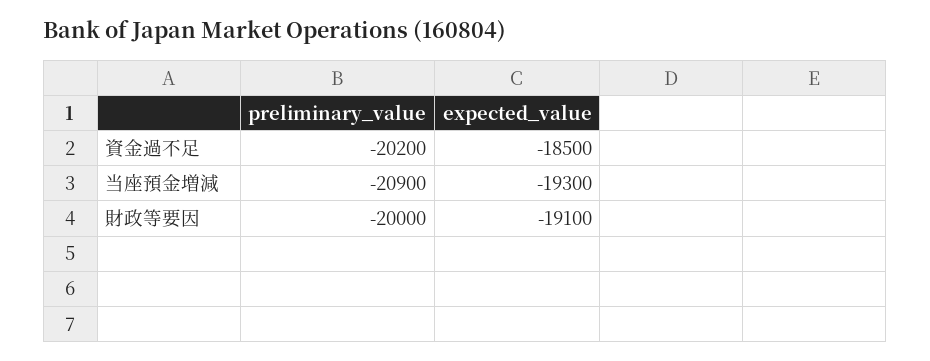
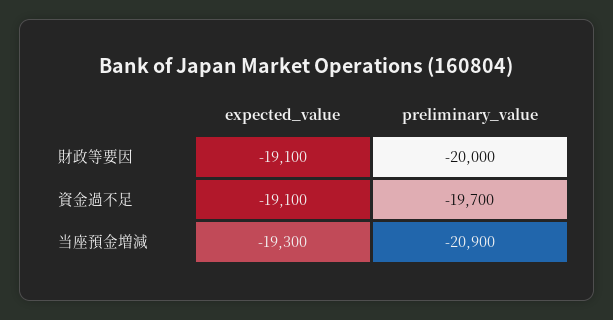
preliminary_value, 資金過不足: -20200 -> -19700
expected_value, 資金過不足: -18500 -> -19100

